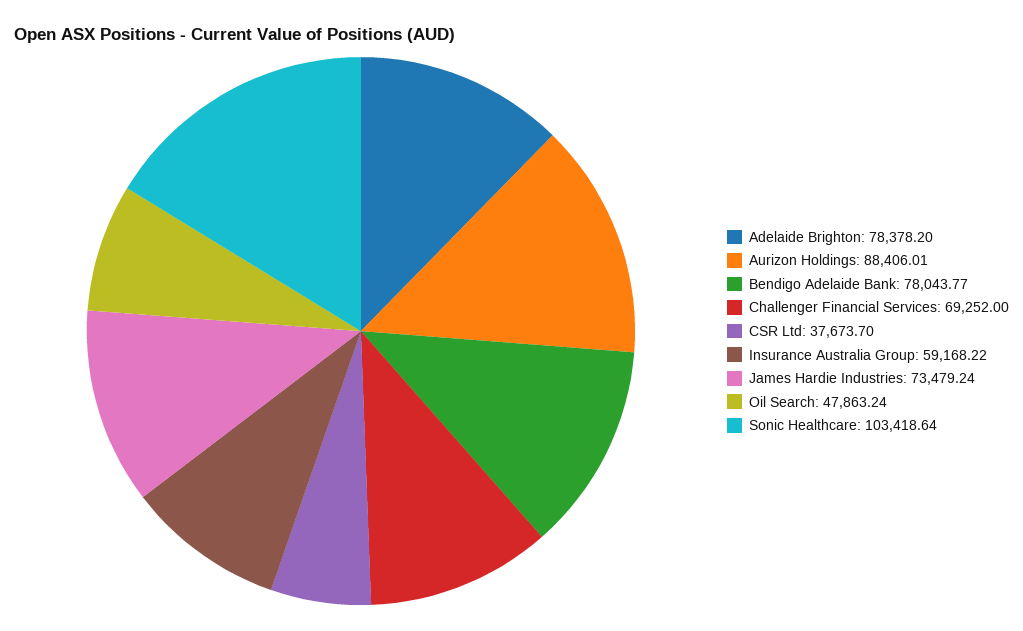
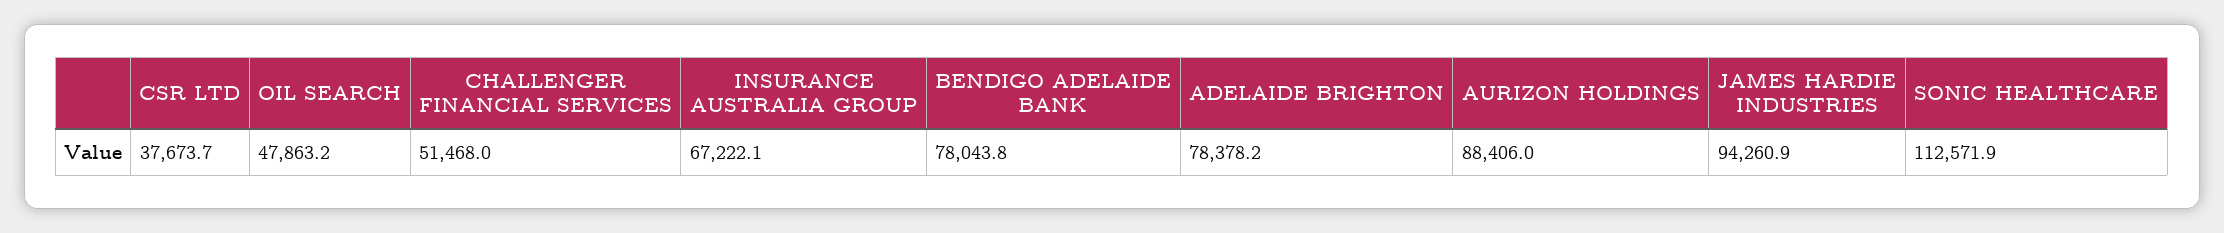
Challenger Financial Services: 69252 -> 51468
Insurance Australia Group: 59168.22 -> 67222.1
James Hardie Industries: 73479.24 -> 94260.9
Sonic Healthcare: 103418.64 -> 112571.9

